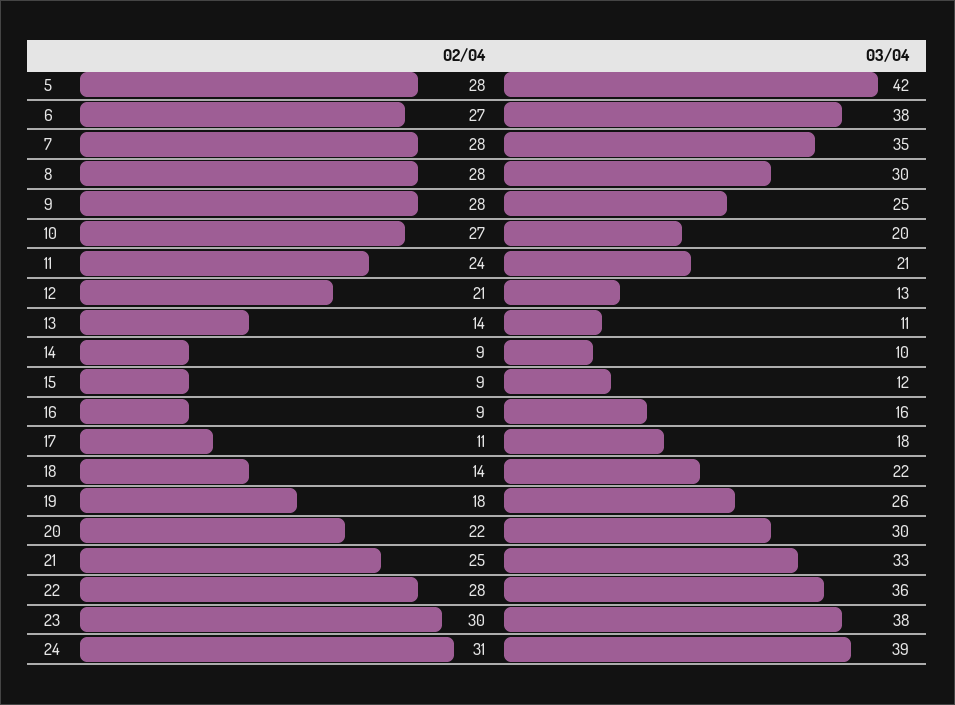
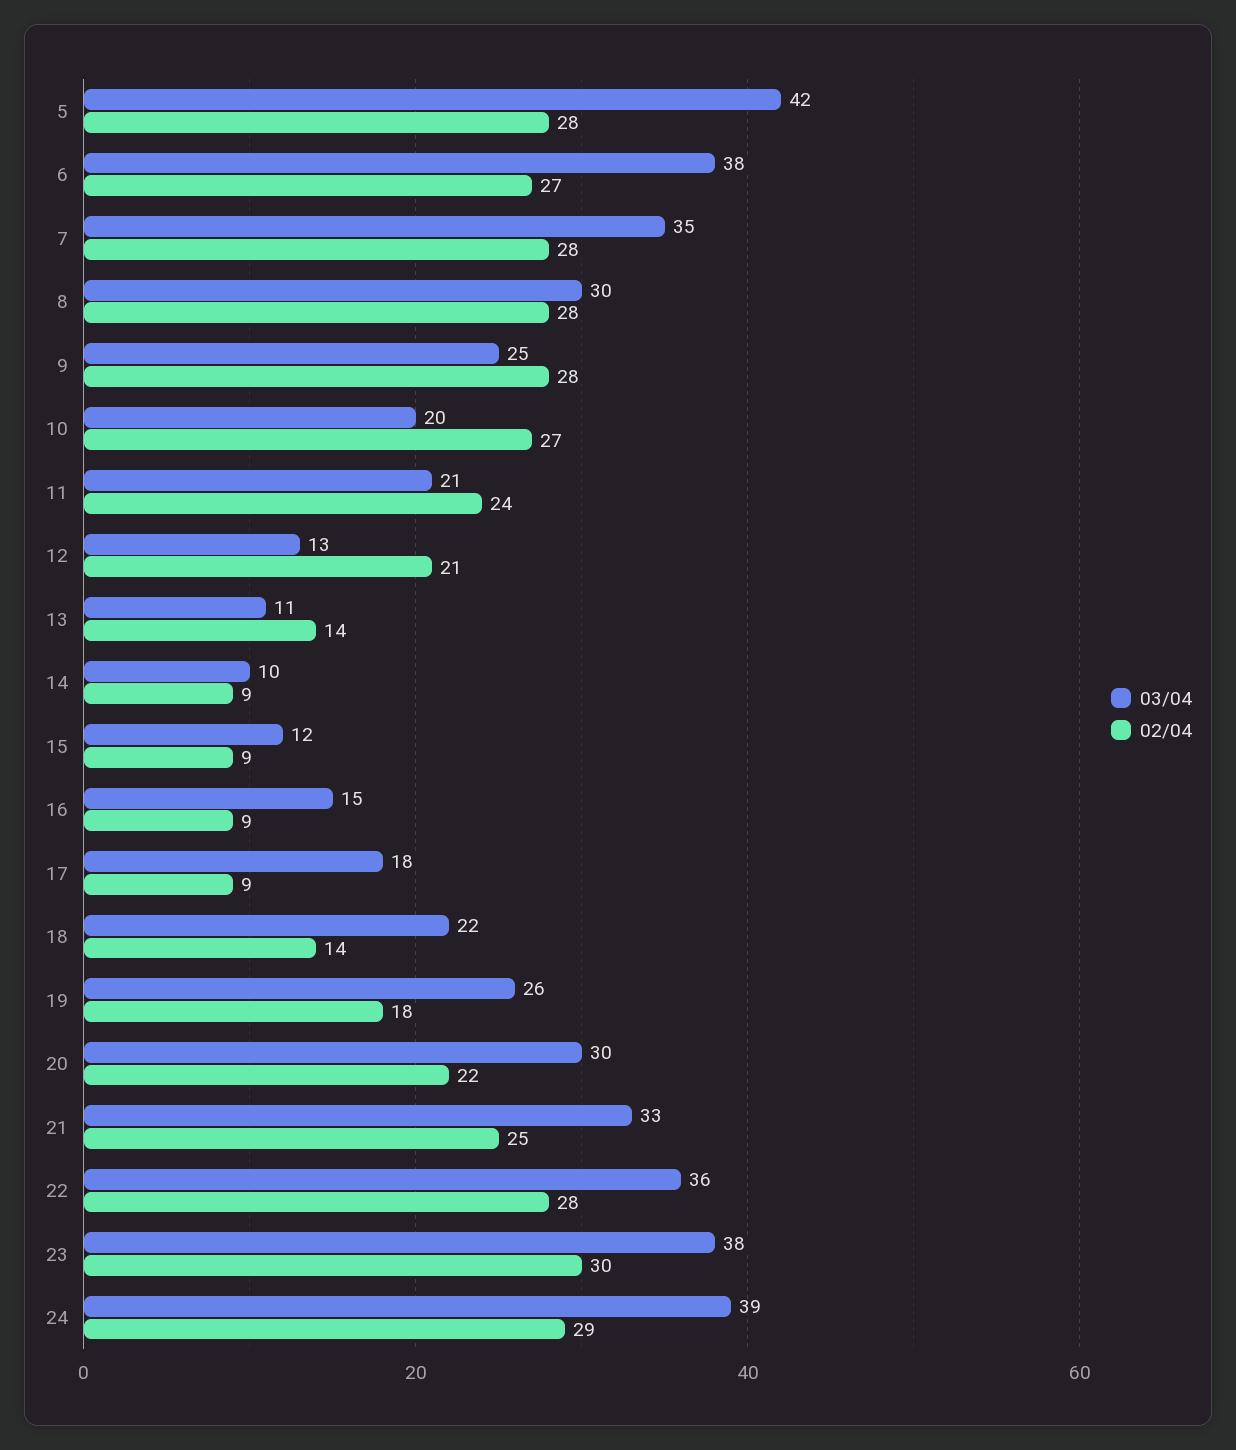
03/04, 16: 16 -> 15
02/04, 17: 11 -> 9
02/04, 24: 31 -> 29

